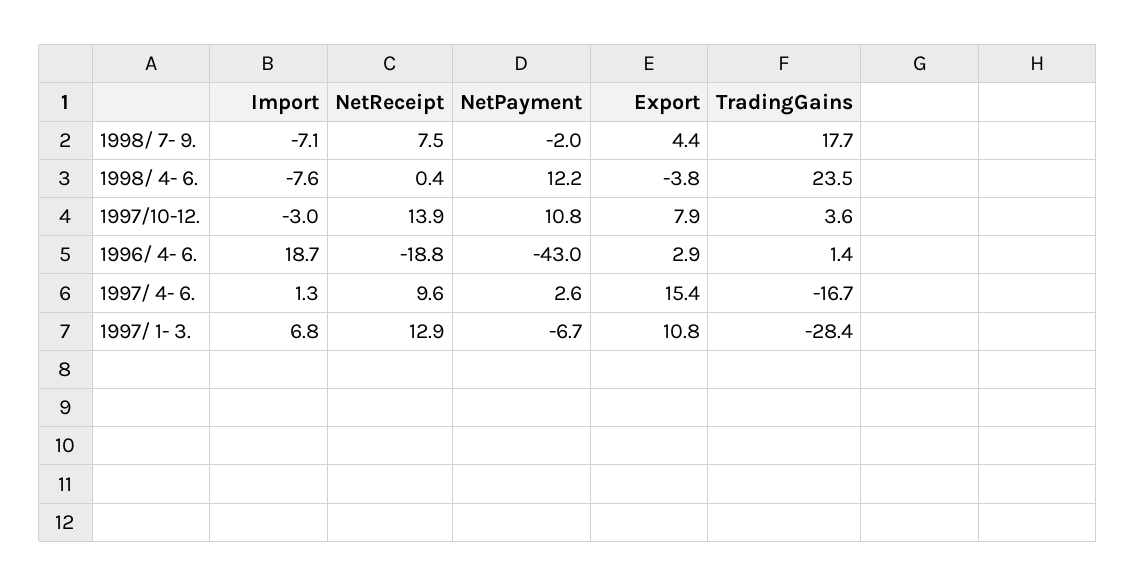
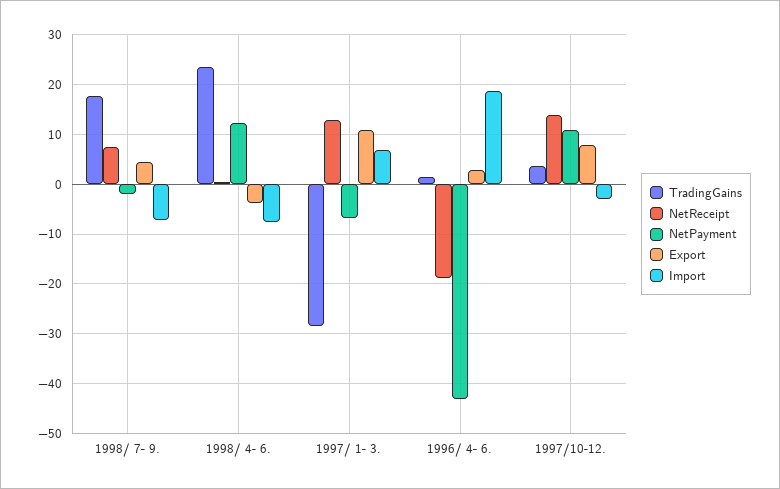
Import, 1997/ 4- 6.: 1.3 -> none
NetReceipt, 1997/ 4- 6.: 9.6 -> none
NetPayment, 1997/ 4- 6.: 2.6 -> none
Export, 1997/ 4- 6.: 15.4 -> none
TradingGains, 1997/ 4- 6.: -16.7 -> none

